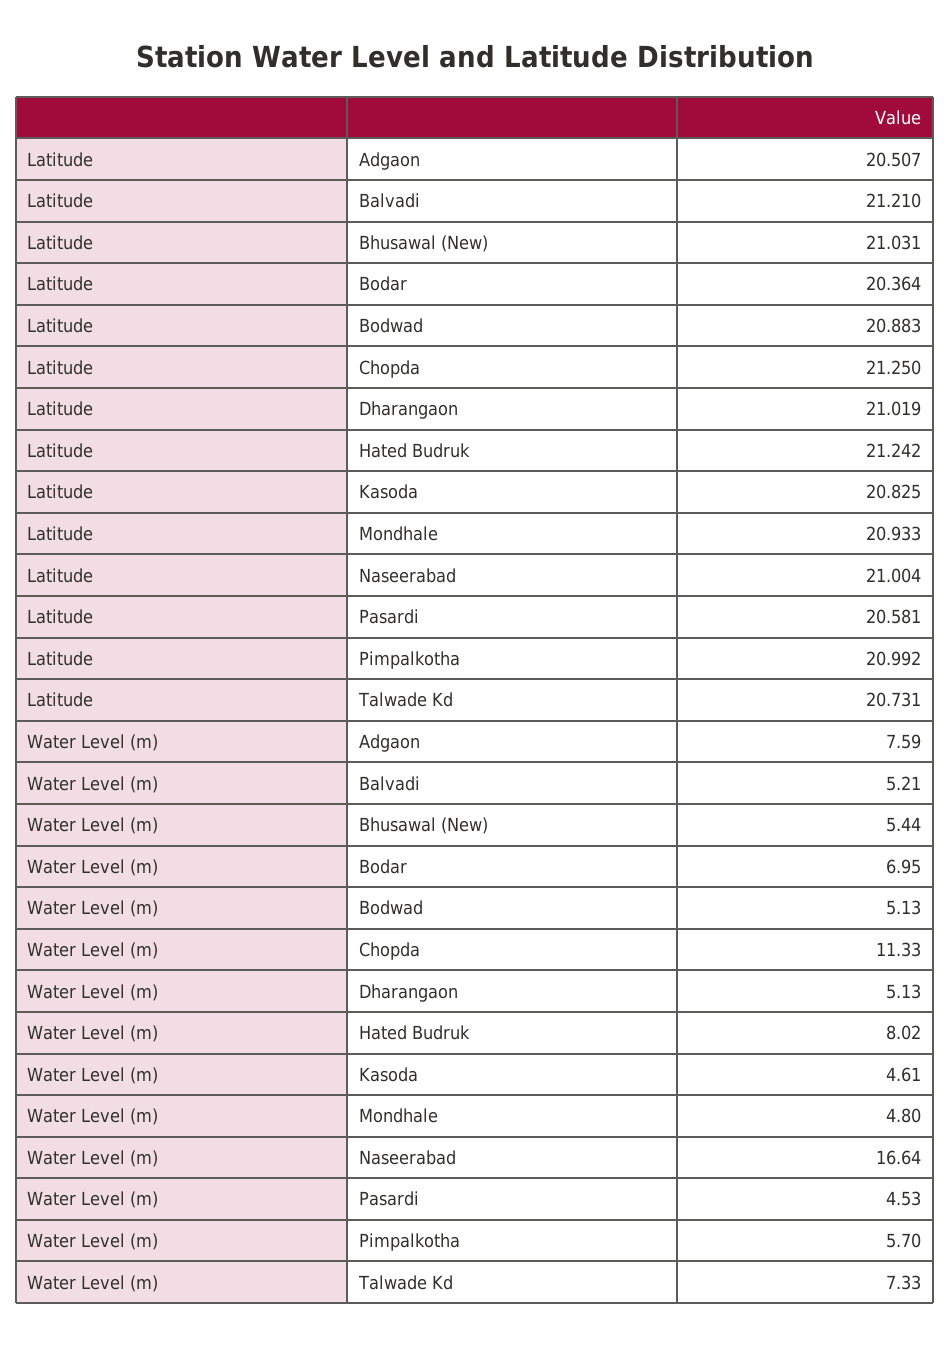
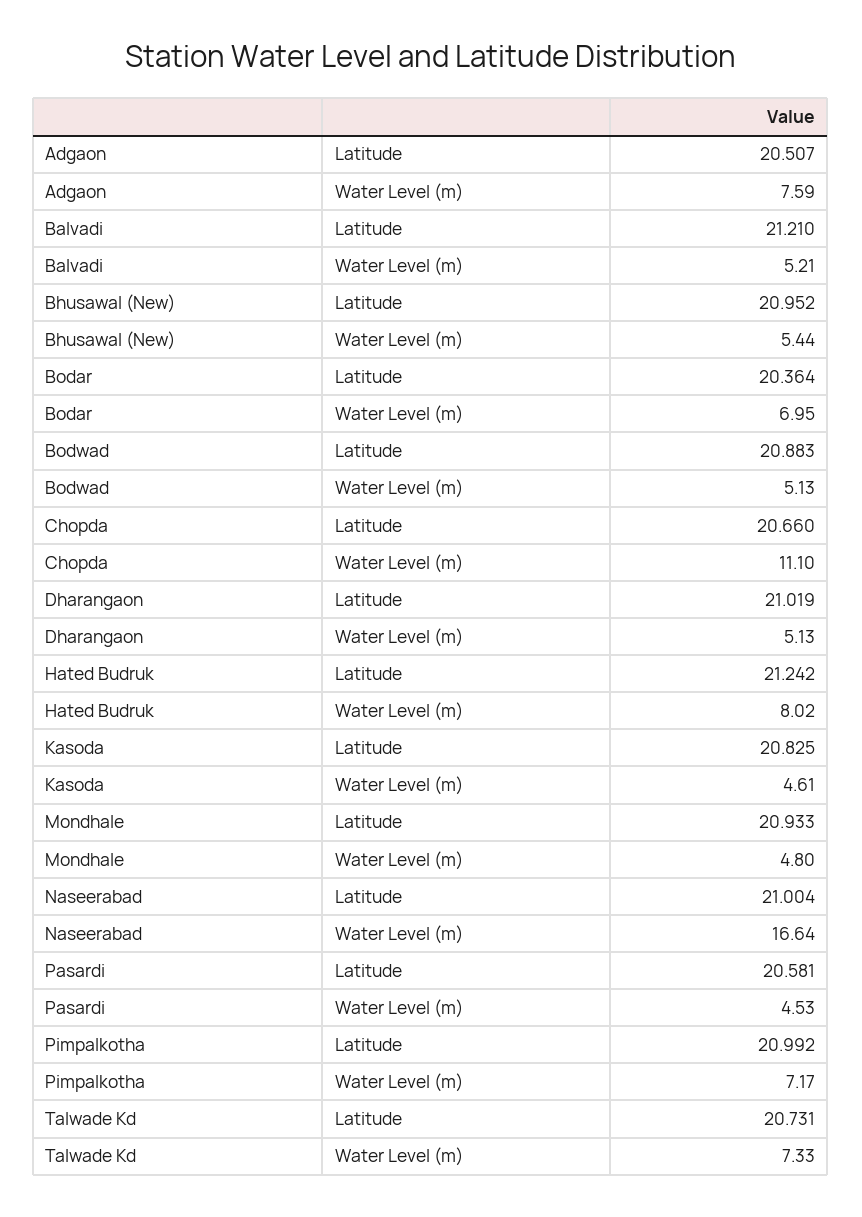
Latitude, Bhusawal (New): 21.031 -> 20.952
Latitude, Chopda: 21.25 -> 20.66
Water Level (m), Chopda: 11.33 -> 11.1
Water Level (m), Pimpalkotha: 5.7 -> 7.17

